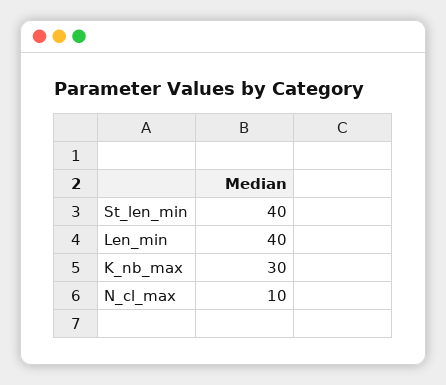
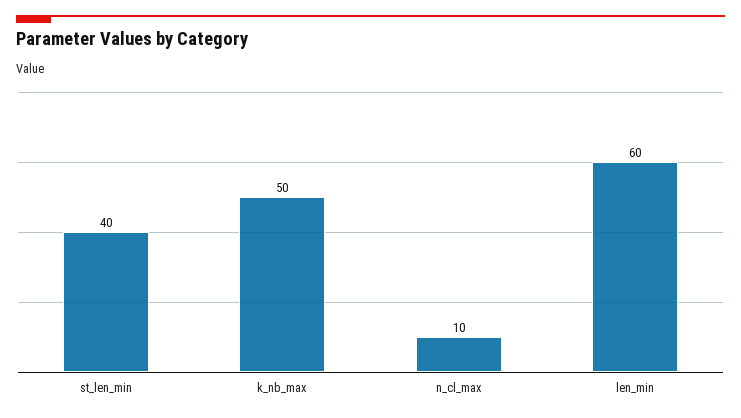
Len_min: 40 -> 60
K_nb_max: 30 -> 50

